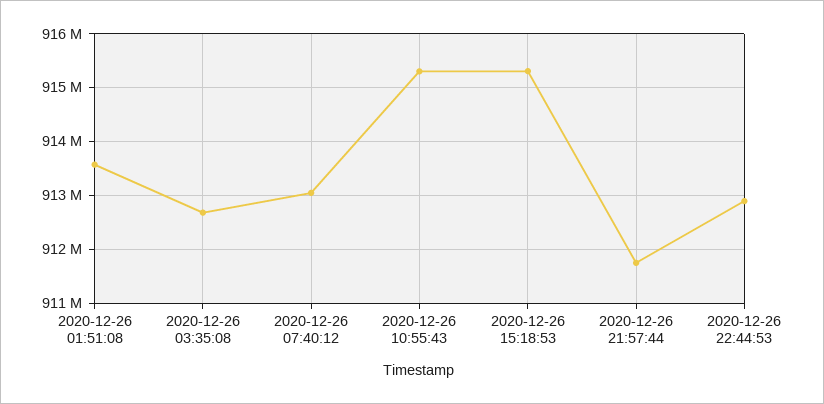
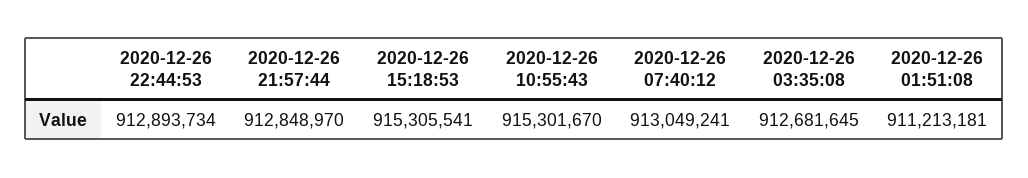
2020-12-26 01:51:08: 913600000 -> 911213181
2020-12-26 21:57:44: 911800000 -> 912848970

